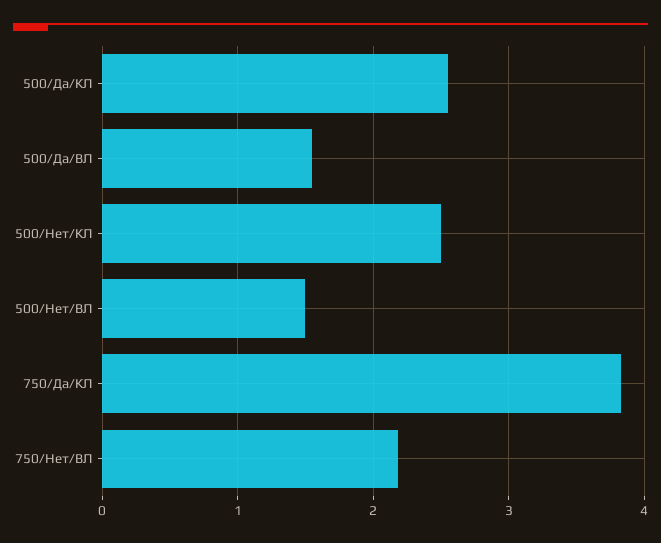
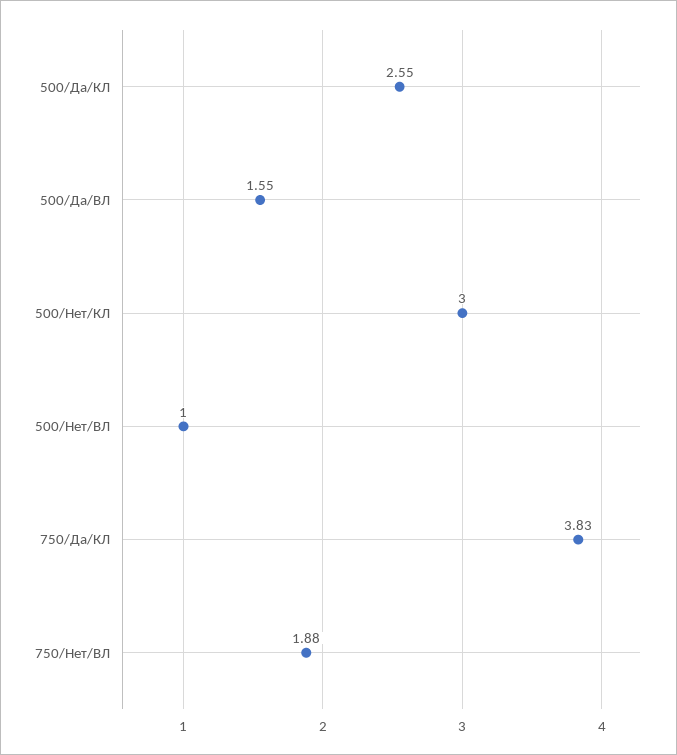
500/Нет/КЛ: 2.5 -> 3
500/Нет/ВЛ: 1.5 -> 1
750/Нет/ВЛ: 2.2 -> 1.88

